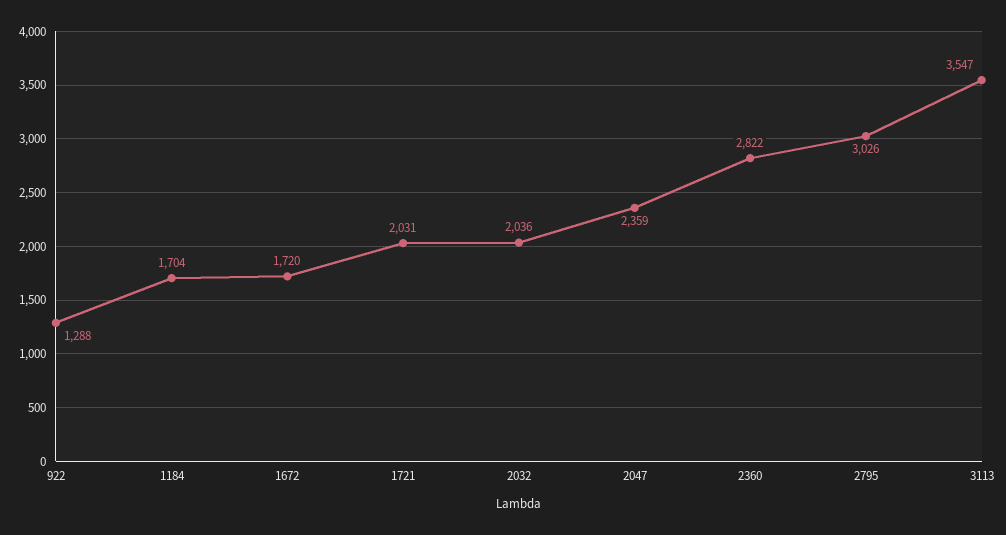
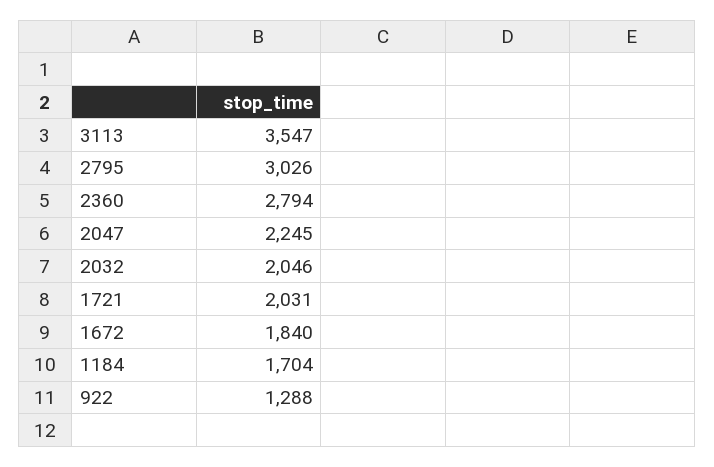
1672: 1720 -> 1840
2032: 2036 -> 2046
2047: 2359 -> 2245
2360: 2822 -> 2794

